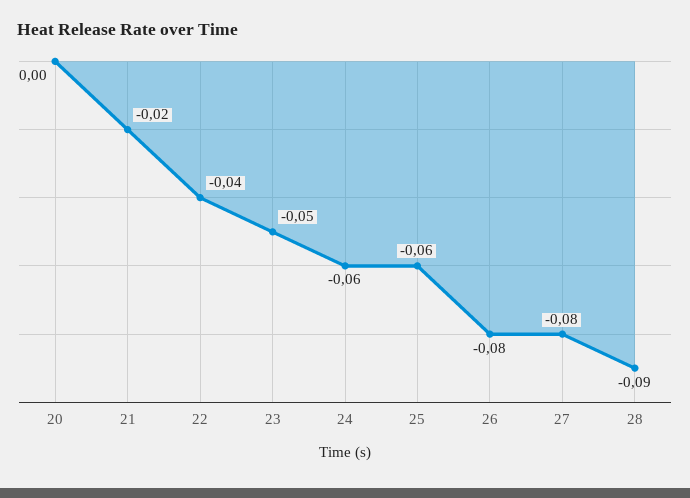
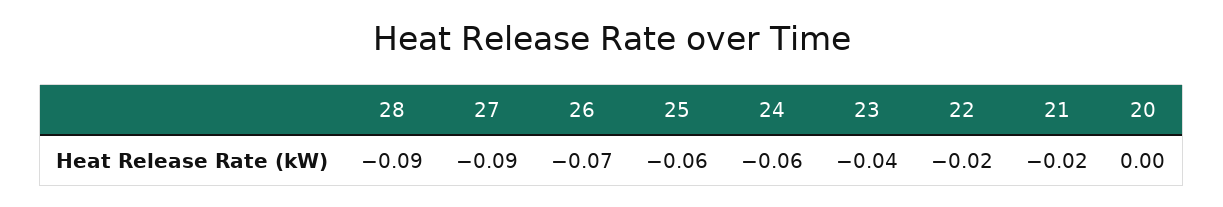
22: -0.04 -> -0.02
23: -0.05 -> -0.04
26: -0.08 -> -0.07
27: -0.08 -> -0.09

